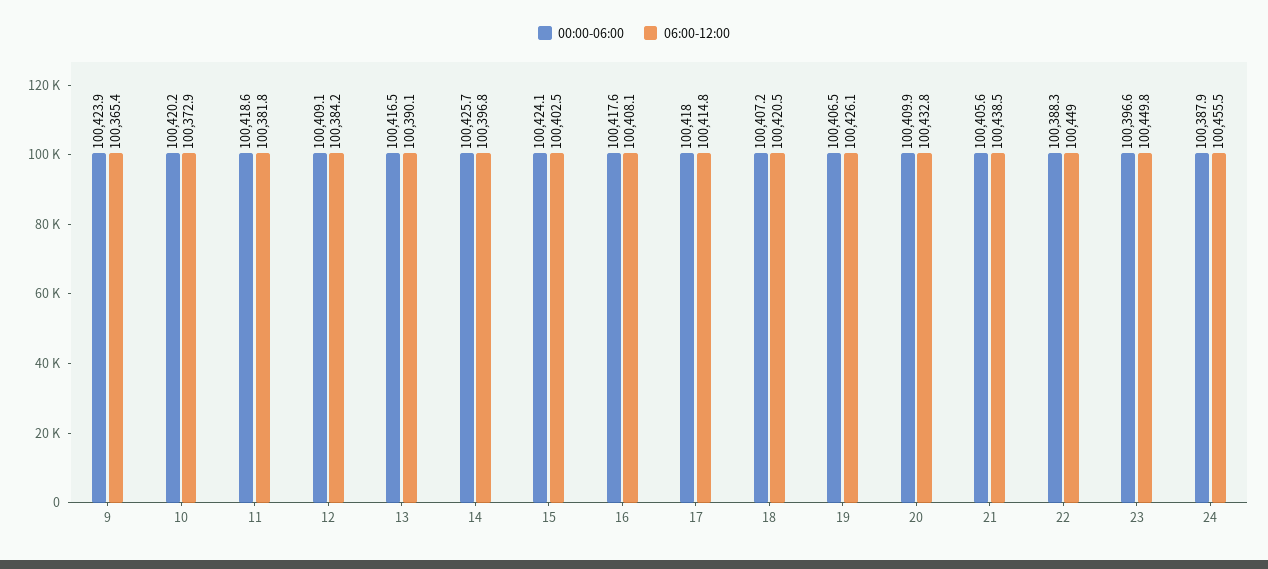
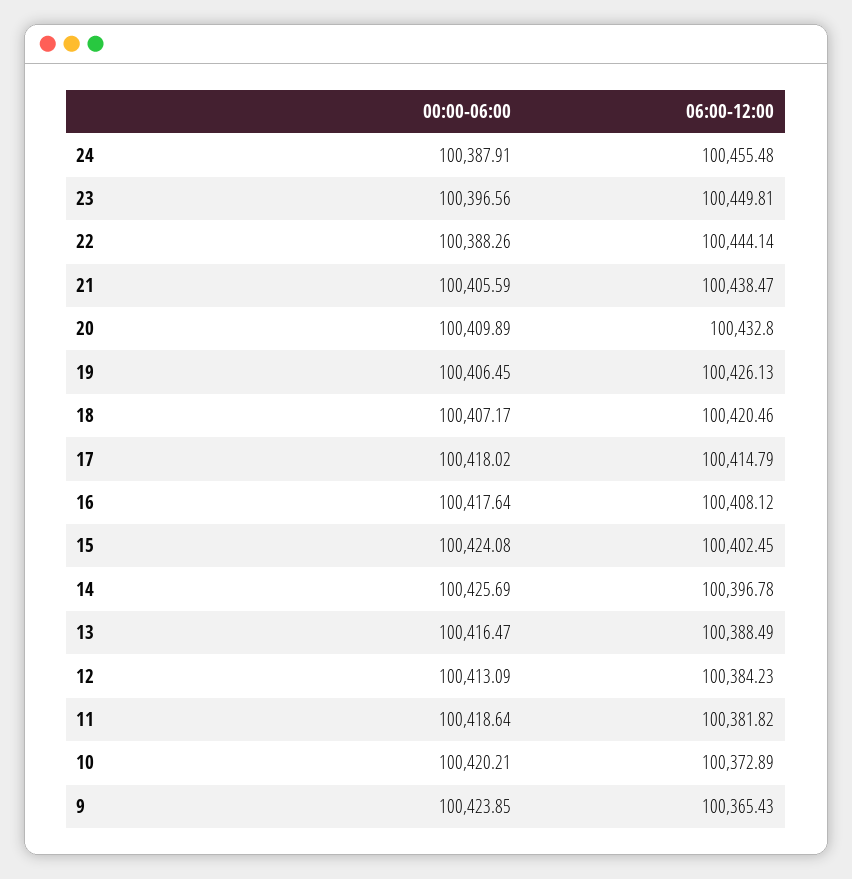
00:00-06:00, 12: 100409.1 -> 100413.09
06:00-12:00, 13: 100390.1 -> 100388.49
06:00-12:00, 22: 100449 -> 100444.14

